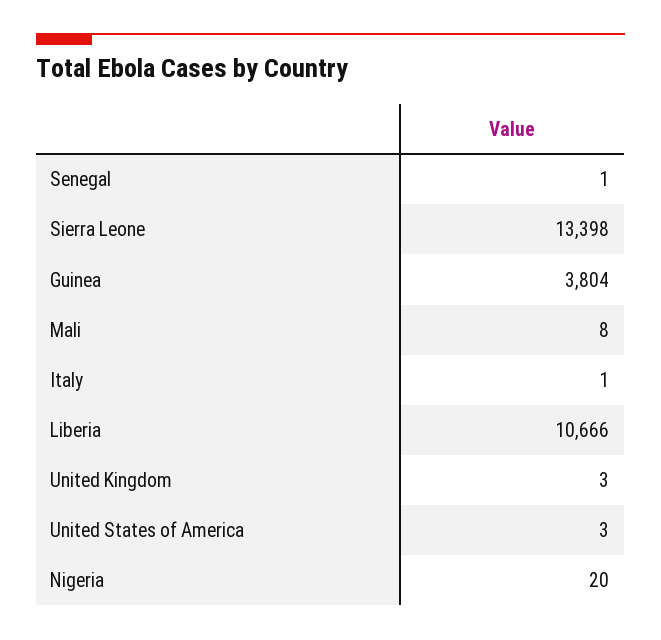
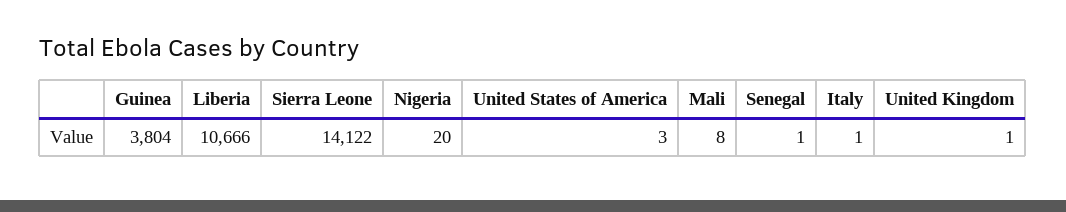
Sierra Leone: 13398 -> 14122
United Kingdom: 3 -> 1

